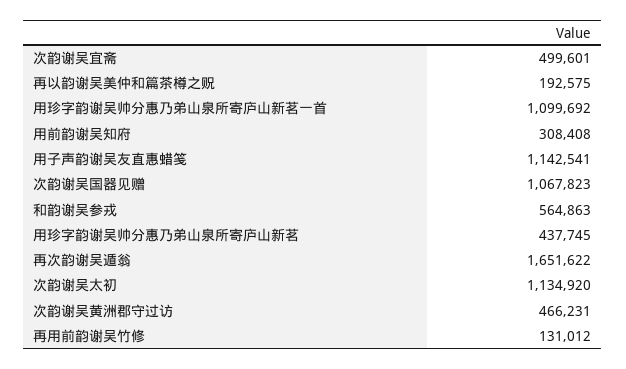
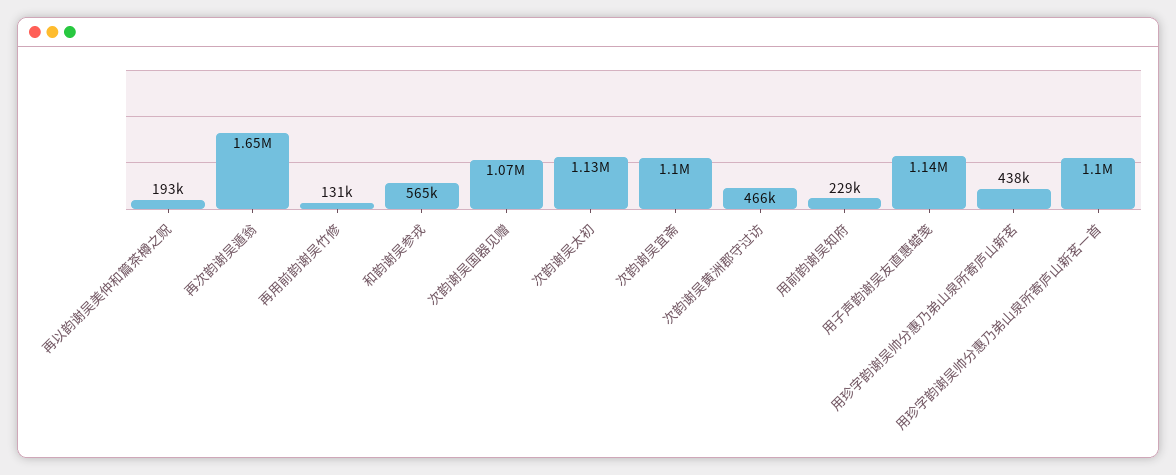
次韵谢吴宜斋: 499601 -> 1100000
用前韵谢吴知府: 308408 -> 229000

